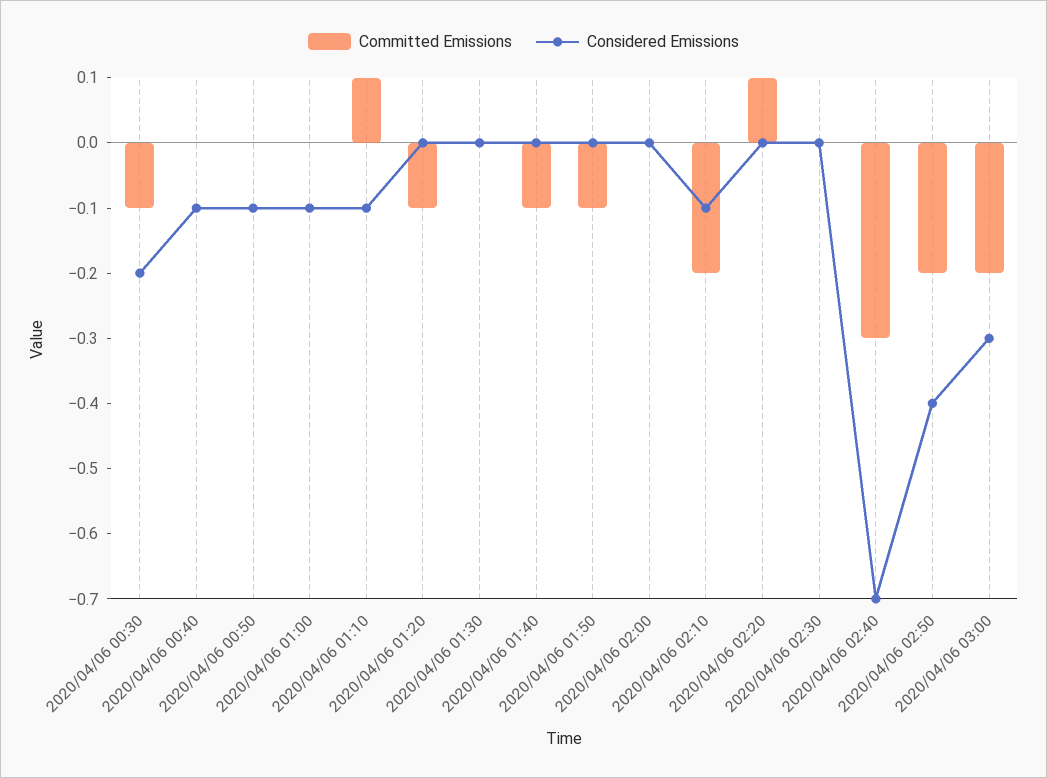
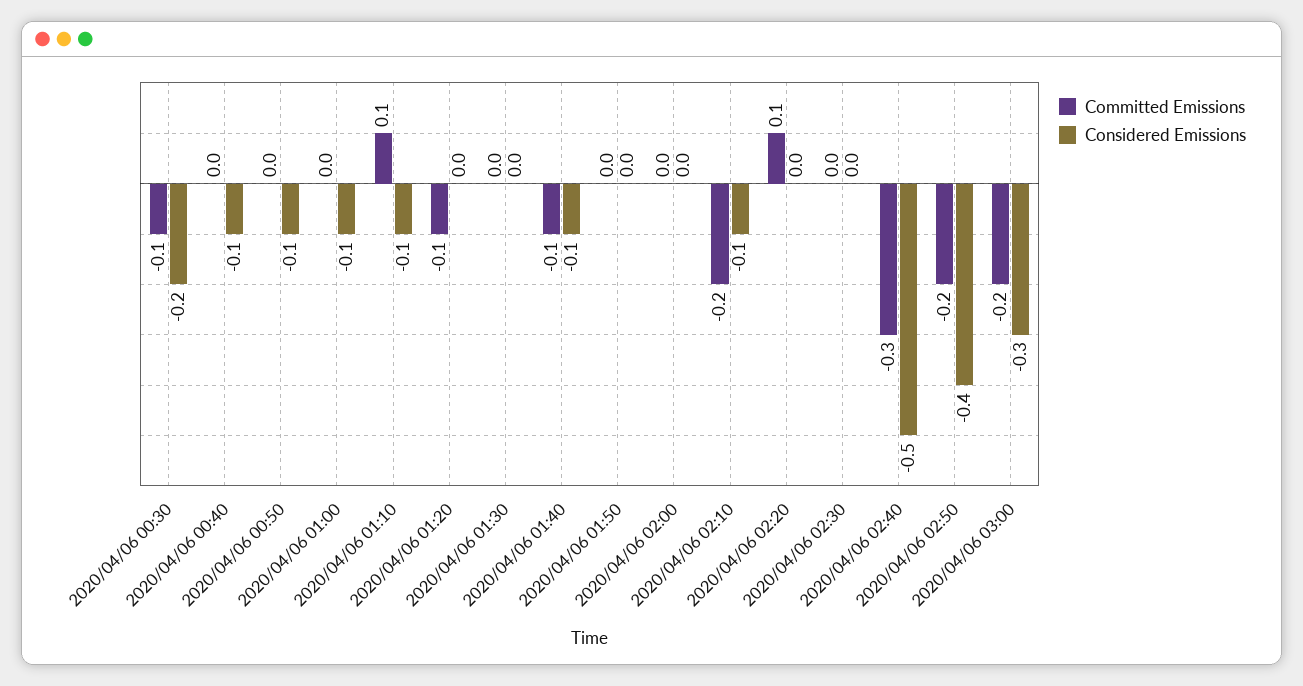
Considered Emissions, 2020/04/06 01:40: 0 -> -0.1
Committed Emissions, 2020/04/06 01:50: -0.1 -> 0
Considered Emissions, 2020/04/06 02:40: -0.7 -> -0.5

